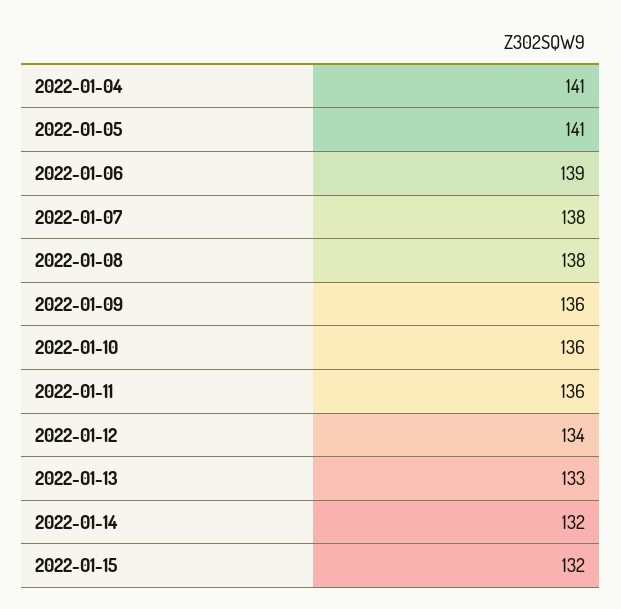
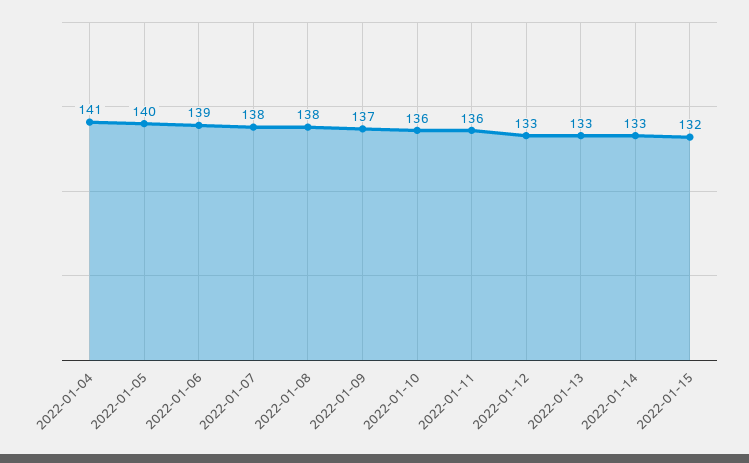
2022-01-05: 141 -> 140
2022-01-09: 136 -> 137
2022-01-12: 134 -> 133
2022-01-14: 132 -> 133

